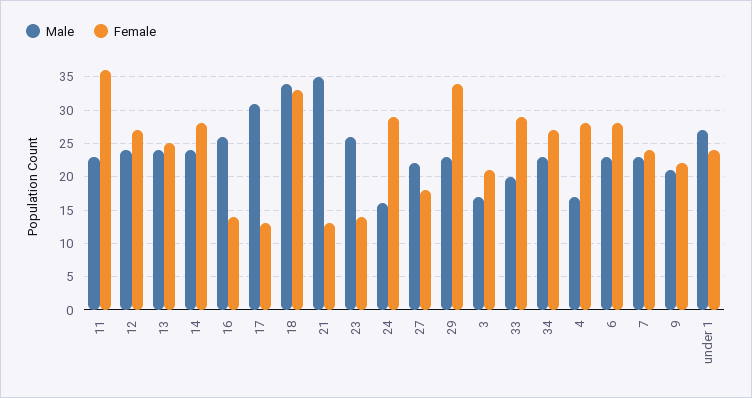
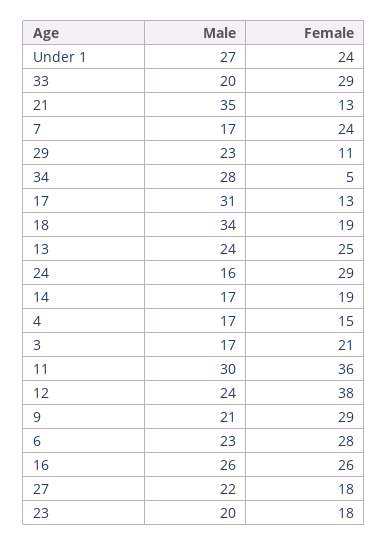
Male, 11: 23 -> 30
Female, 12: 27 -> 38
Male, 14: 24 -> 17
Female, 14: 28 -> 19
Female, 16: 14 -> 26
Female, 18: 33 -> 19
Male, 23: 26 -> 20
Female, 23: 14 -> 18
Female, 29: 34 -> 11
Male, 34: 23 -> 28
Female, 34: 27 -> 5
Female, 4: 28 -> 15
Male, 7: 23 -> 17
Female, 9: 22 -> 29

